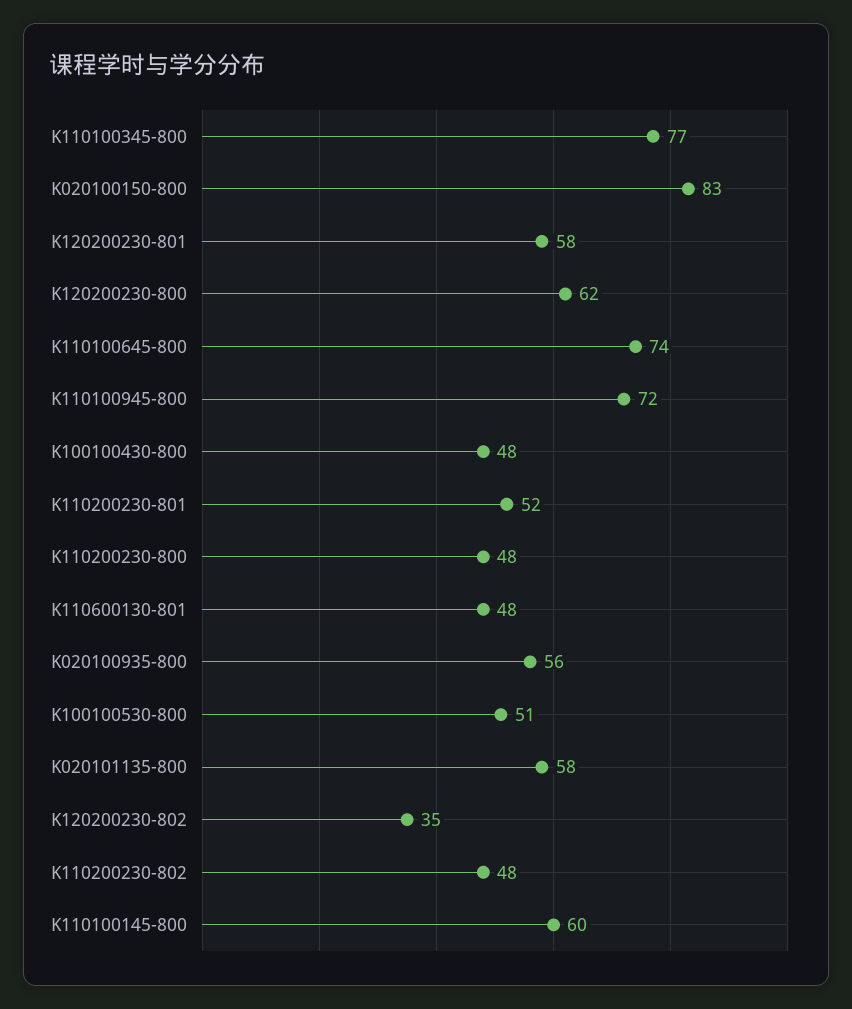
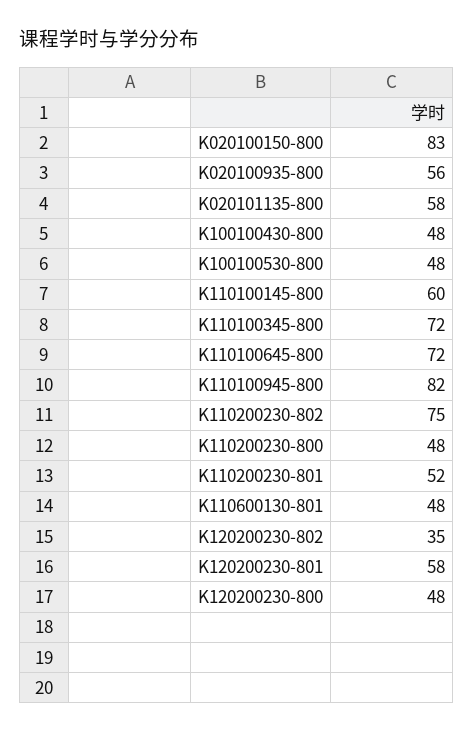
K110100345-800: 77 -> 72
K120200230-800: 62 -> 48
K110100645-800: 74 -> 72
K110100945-800: 72 -> 82
K100100530-800: 51 -> 48
K110200230-802: 48 -> 75

